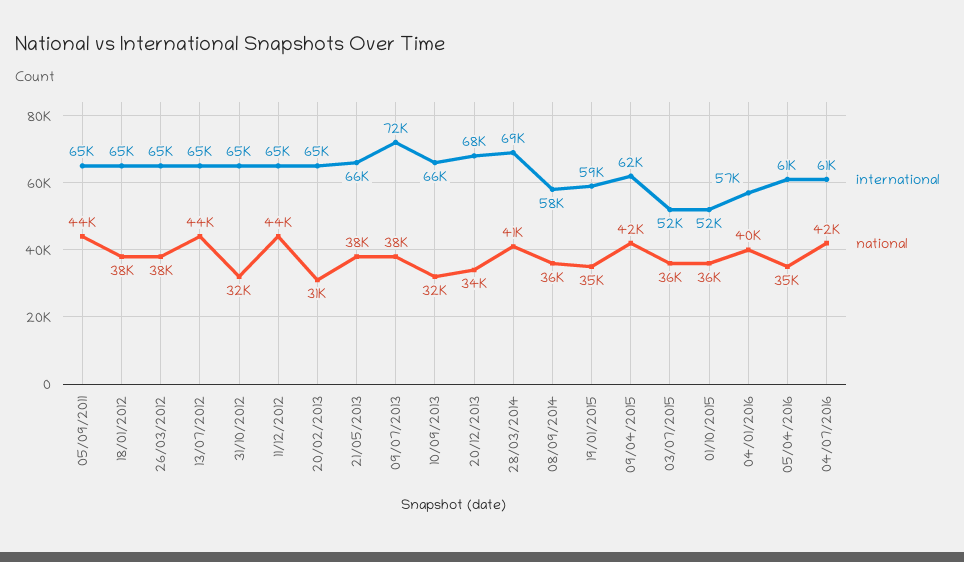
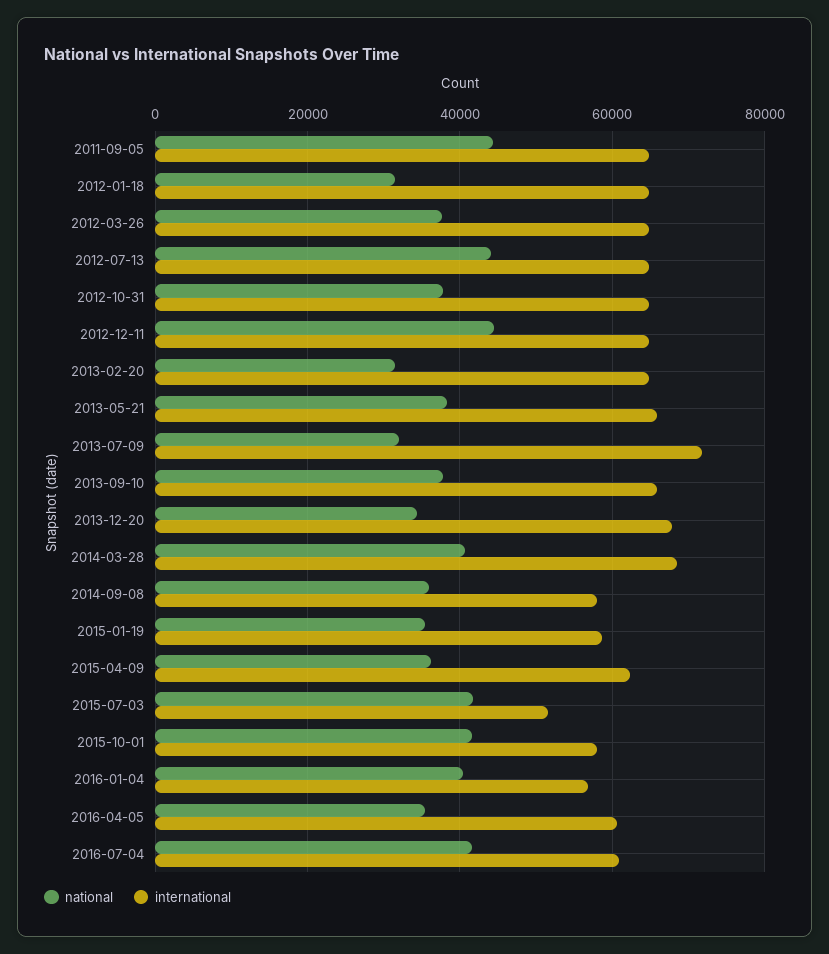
national, 18/01/2012: 38000 -> 32000
national, 31/10/2012: 32000 -> 38000
national, 09/07/2013: 38000 -> 32000
national, 10/09/2013: 32000 -> 38000
national, 09/04/2015: 42000 -> 36000
national, 03/07/2015: 36000 -> 42000
international, 01/10/2015: 52000 -> 58000
national, 01/10/2015: 36000 -> 42000

